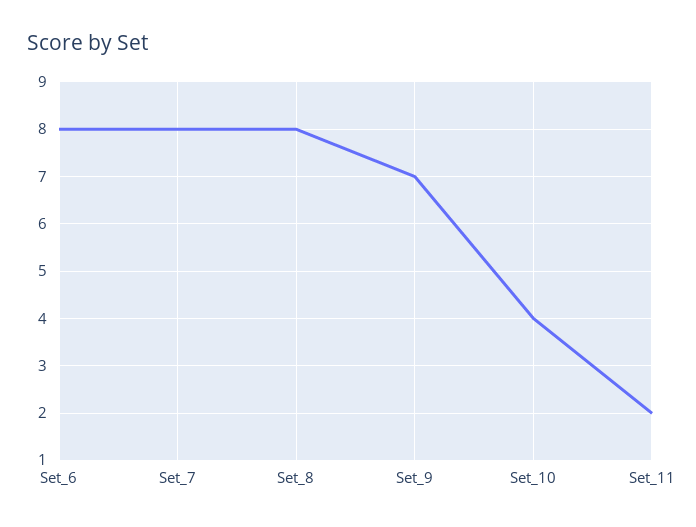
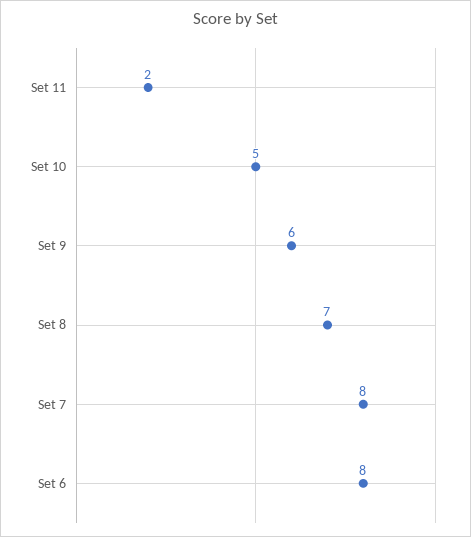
Set_8: 8 -> 7
Set_9: 7 -> 6
Set_10: 4 -> 5

